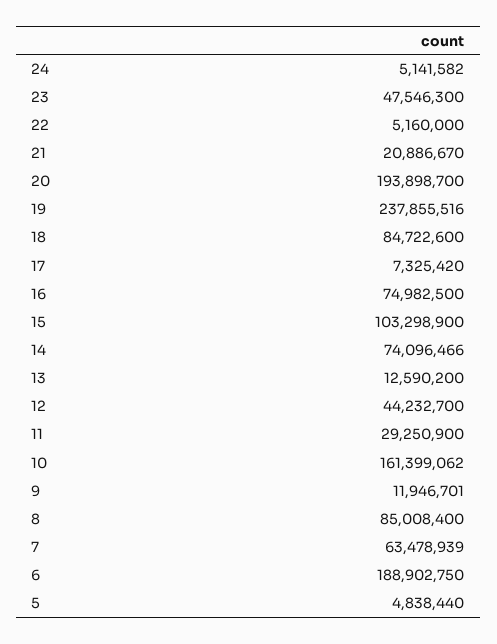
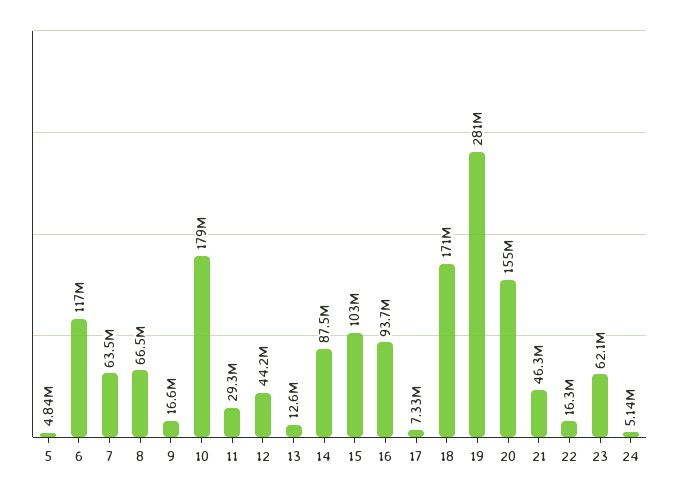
23: 47546300 -> 62100000
22: 5160000 -> 16300000
21: 20886670 -> 46300000
20: 193898700 -> 155000000
19: 237855516 -> 281000000
18: 84722600 -> 171000000
16: 74982500 -> 93700000
14: 74096466 -> 87500000
10: 161399062 -> 179000000
9: 11946701 -> 16600000
8: 85008400 -> 66500000
6: 188902750 -> 117000000

